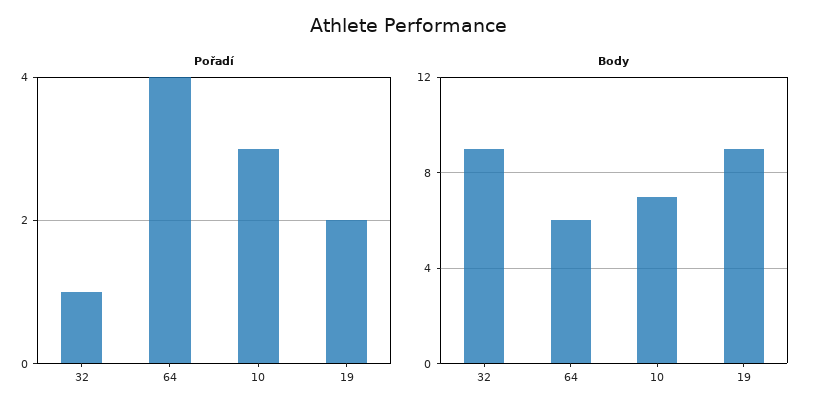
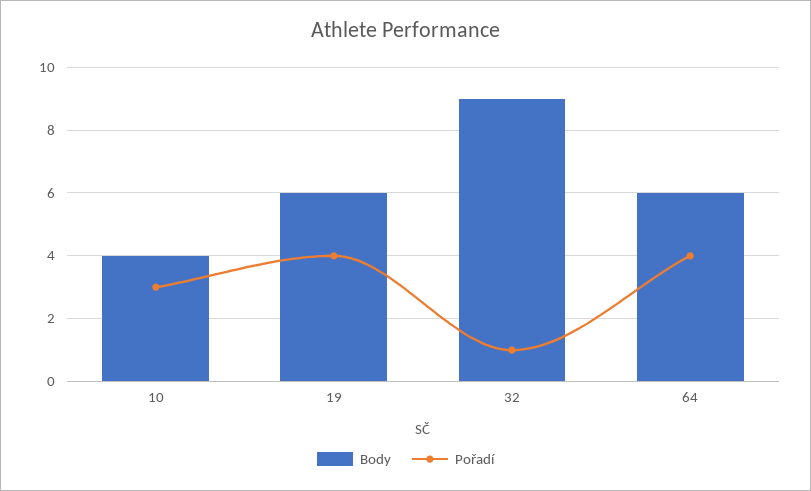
Pořadí, 19: 2 -> 4
Body, 10: 7 -> 4
Body, 19: 9 -> 6

